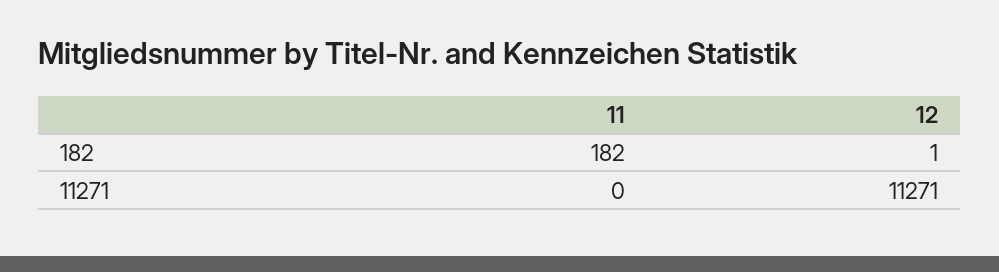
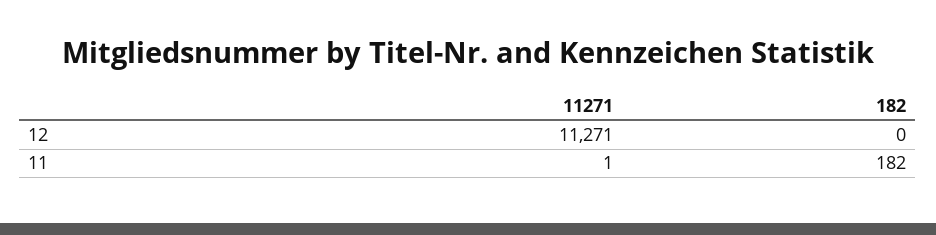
12, 182: 1 -> 0
11, 11271: 0 -> 1

